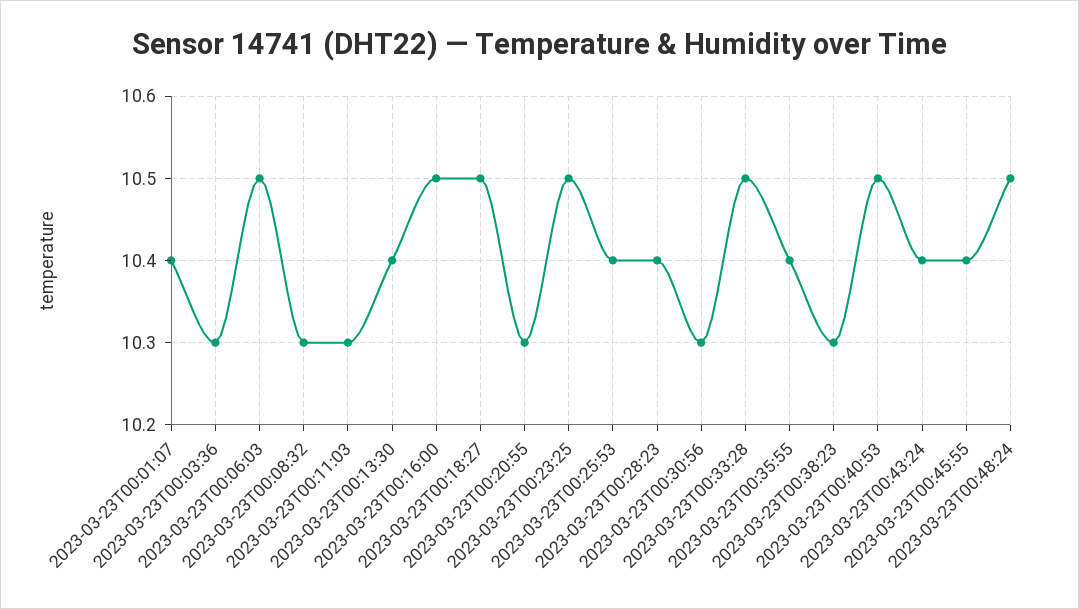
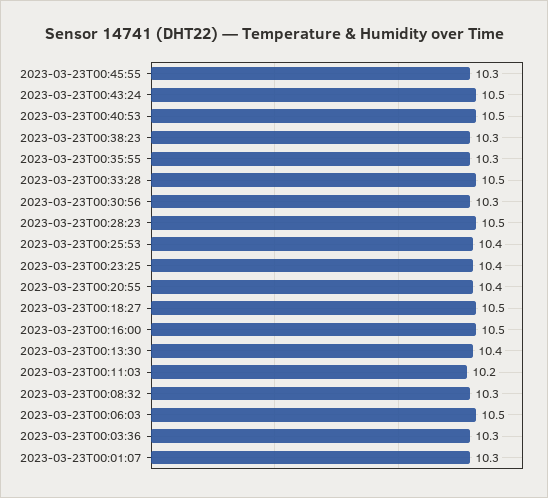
2023-03-23T00:01:07: 10.4 -> 10.3
2023-03-23T00:11:03: 10.3 -> 10.2
2023-03-23T00:20:55: 10.3 -> 10.4
2023-03-23T00:23:25: 10.5 -> 10.4
2023-03-23T00:28:23: 10.4 -> 10.5
2023-03-23T00:35:55: 10.4 -> 10.3
2023-03-23T00:43:24: 10.4 -> 10.5
2023-03-23T00:45:55: 10.4 -> 10.3
2023-03-23T00:48:24: 10.5 -> none

